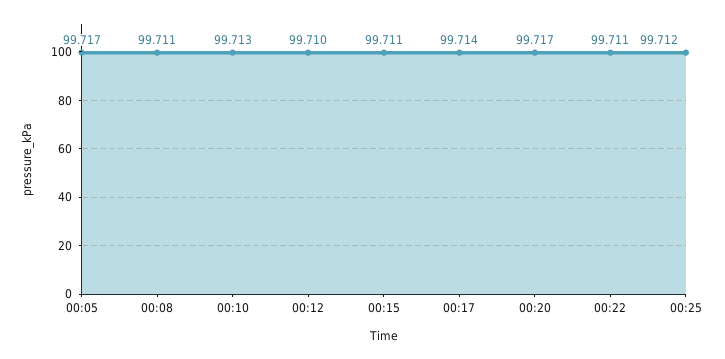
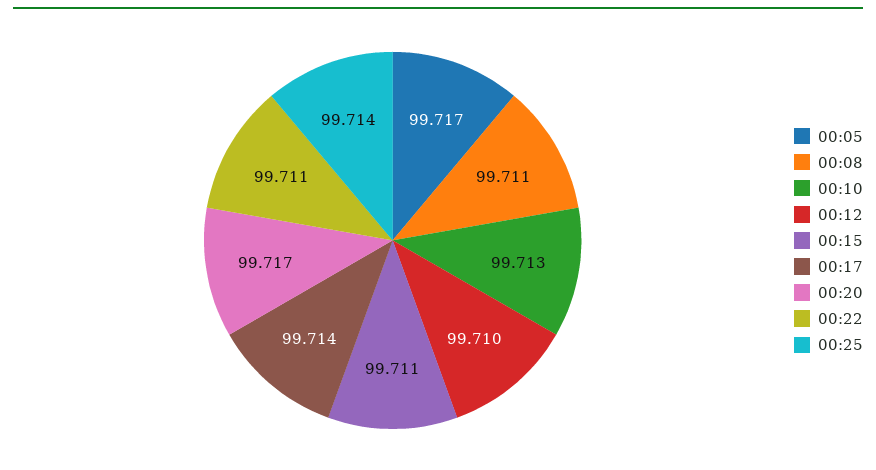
00:25: 99.712 -> 99.714

